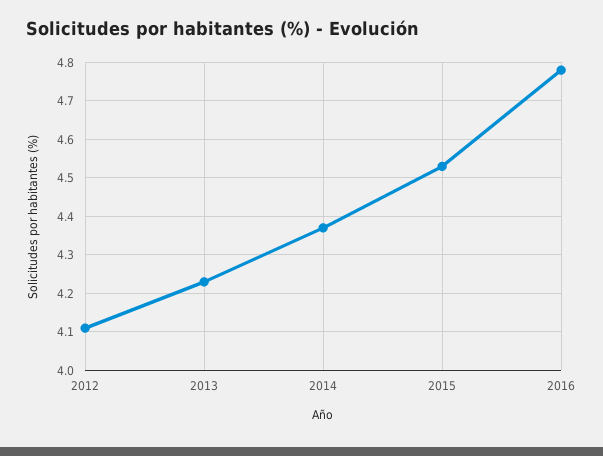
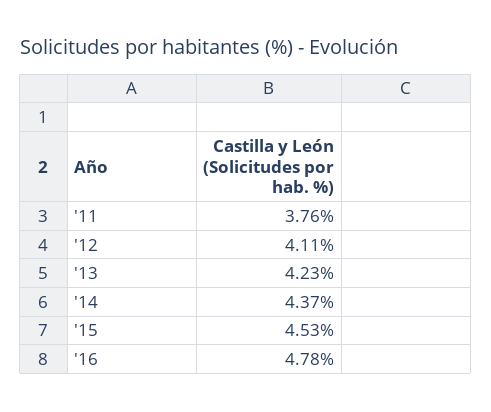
'11: none -> 3.76

